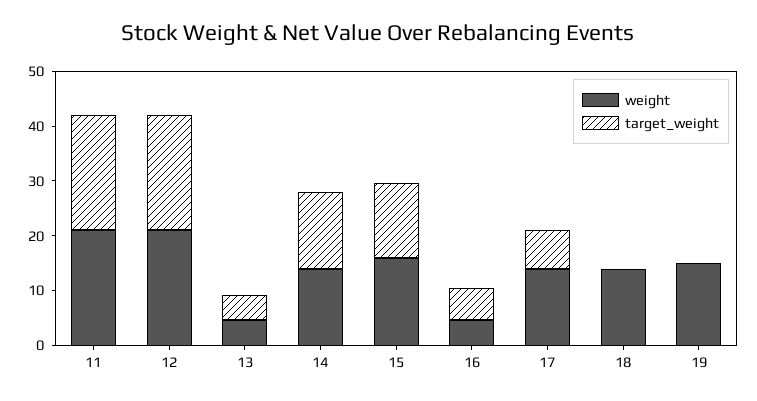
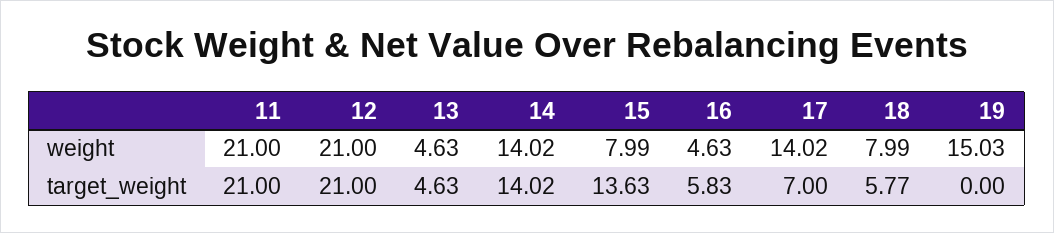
weight, 15: 16 -> 7.99
weight, 18: 14 -> 7.99
target_weight, 18: 0 -> 5.77

